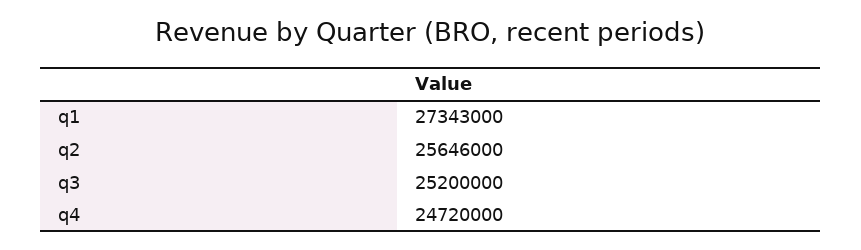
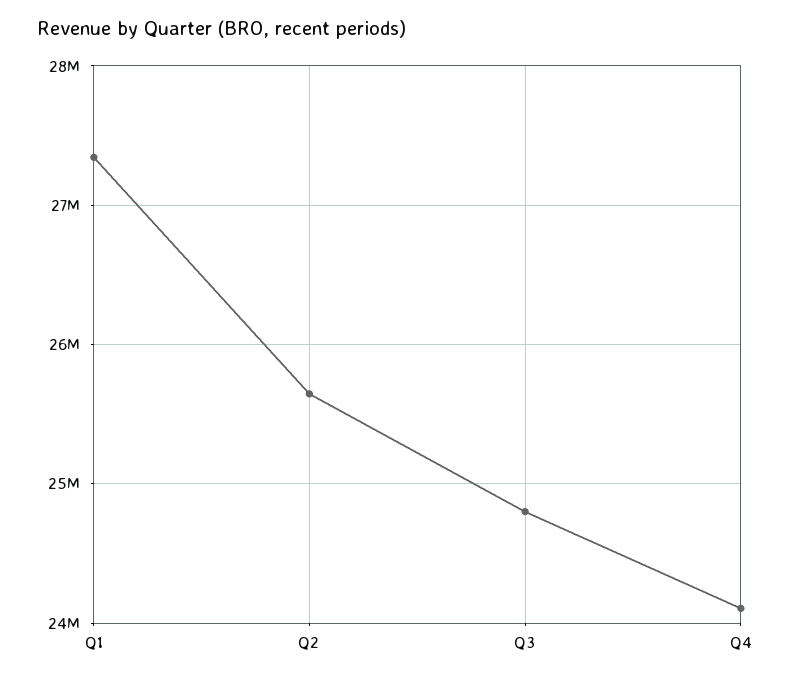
q3: 25200000 -> 24800000
q4: 24720000 -> 24100000

